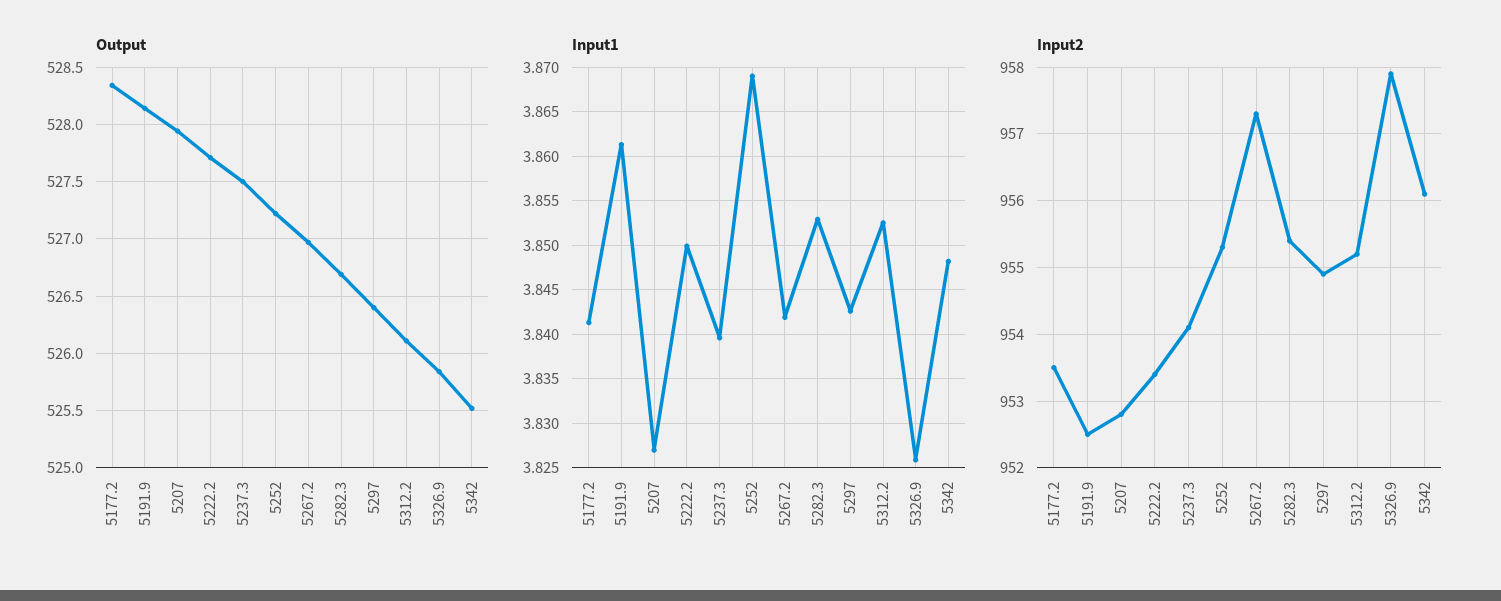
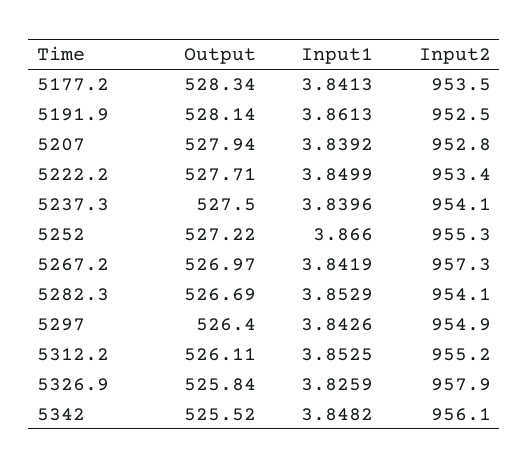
Input1, 5207: 3.827 -> 3.8392
Input1, 5252: 3.869 -> 3.866
Input2, 5282.3: 955.4 -> 954.1

